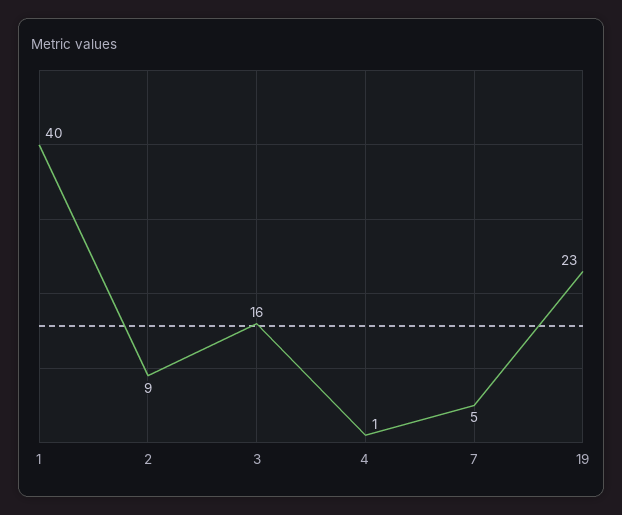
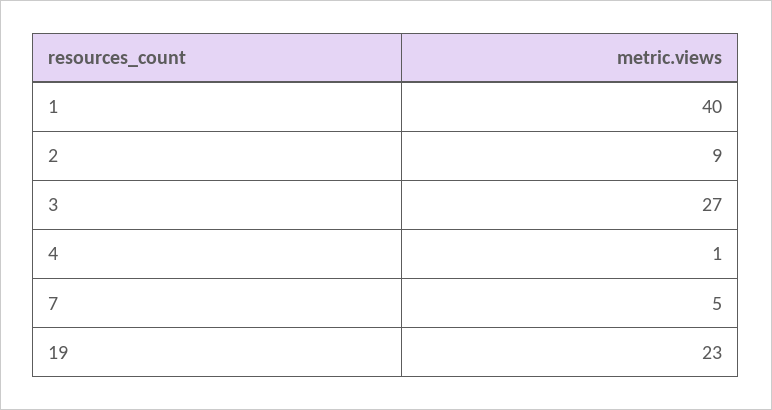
3: 16 -> 27

